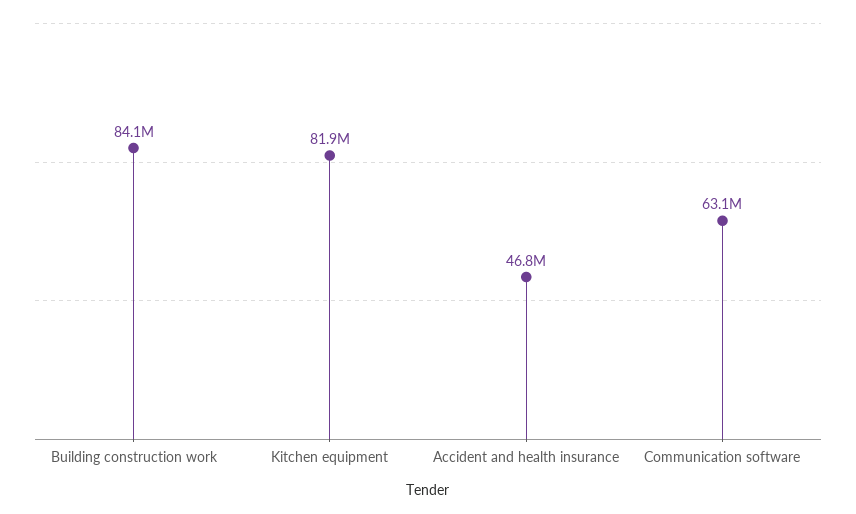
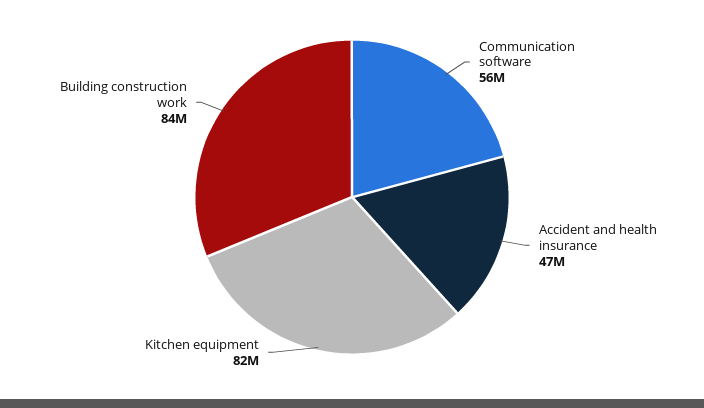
Communication software: 63100000 -> 56000000

